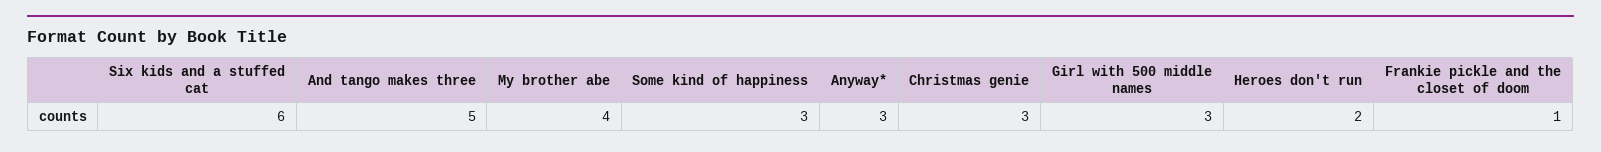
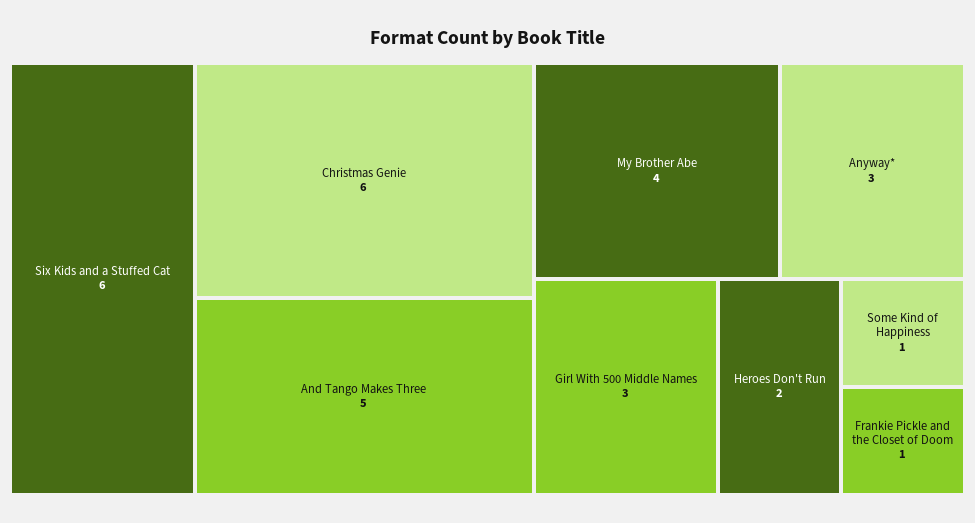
Some kind of happiness: 3 -> 1
Christmas genie: 3 -> 6

